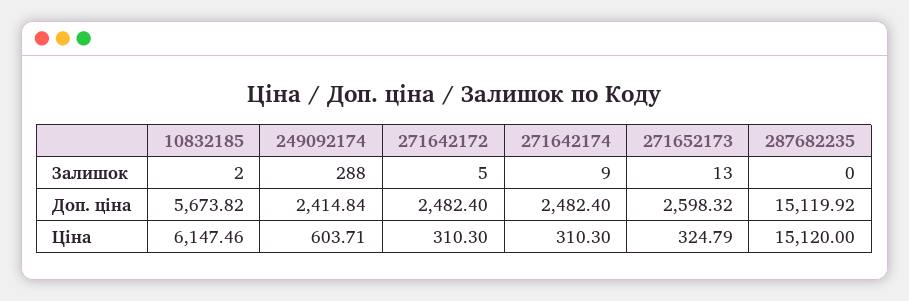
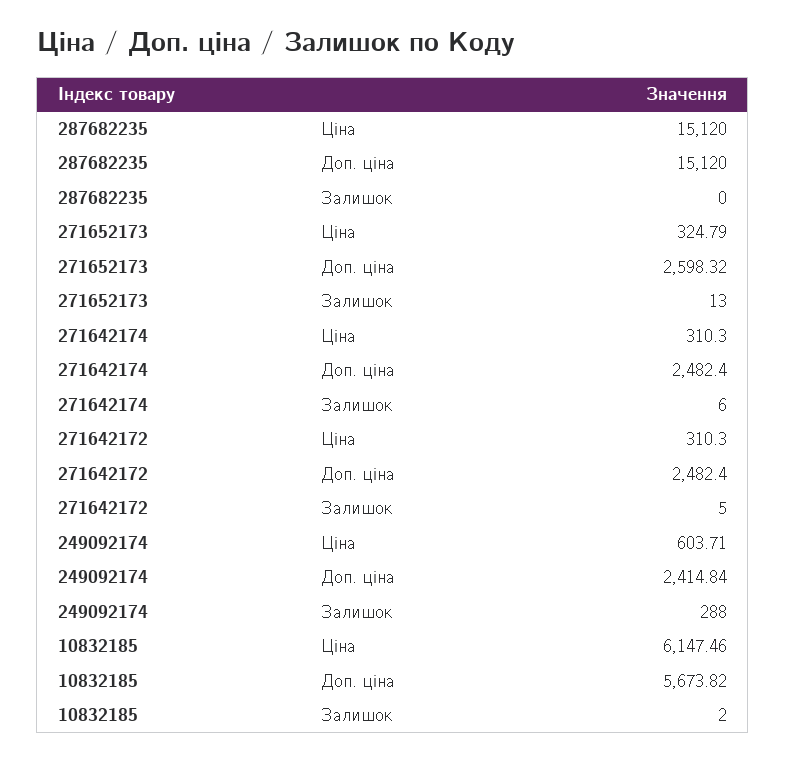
271642174, Залишок: 9 -> 6
287682235, Доп. ціна: 15119.92 -> 15120

